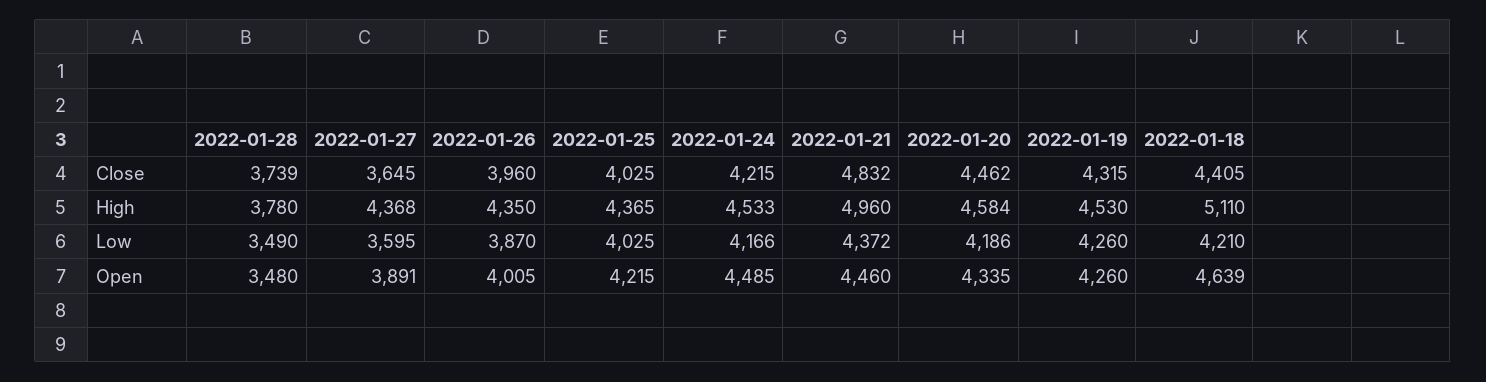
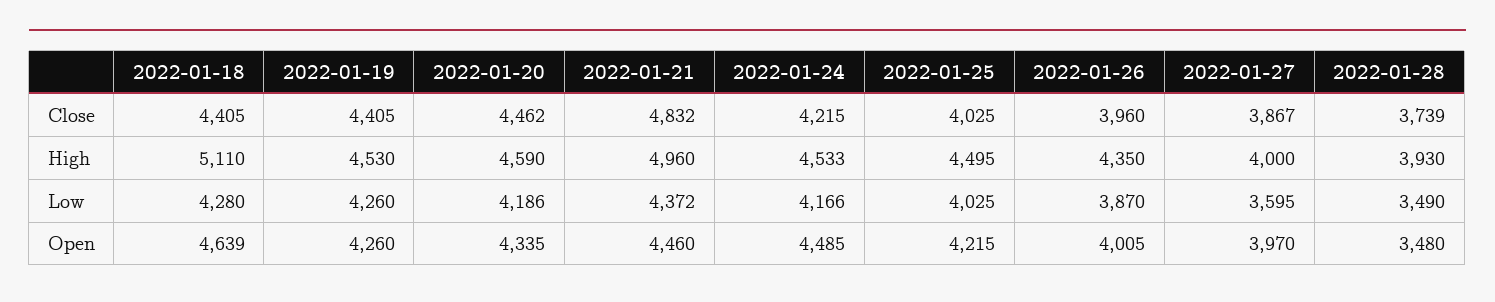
2022-01-27, Close: 3645 -> 3867
2022-01-19, Close: 4315 -> 4405
2022-01-28, High: 3780 -> 3930
2022-01-27, High: 4368 -> 4000
2022-01-25, High: 4365 -> 4495
2022-01-20, High: 4584 -> 4590
2022-01-18, Low: 4210 -> 4280
2022-01-27, Open: 3891 -> 3970

